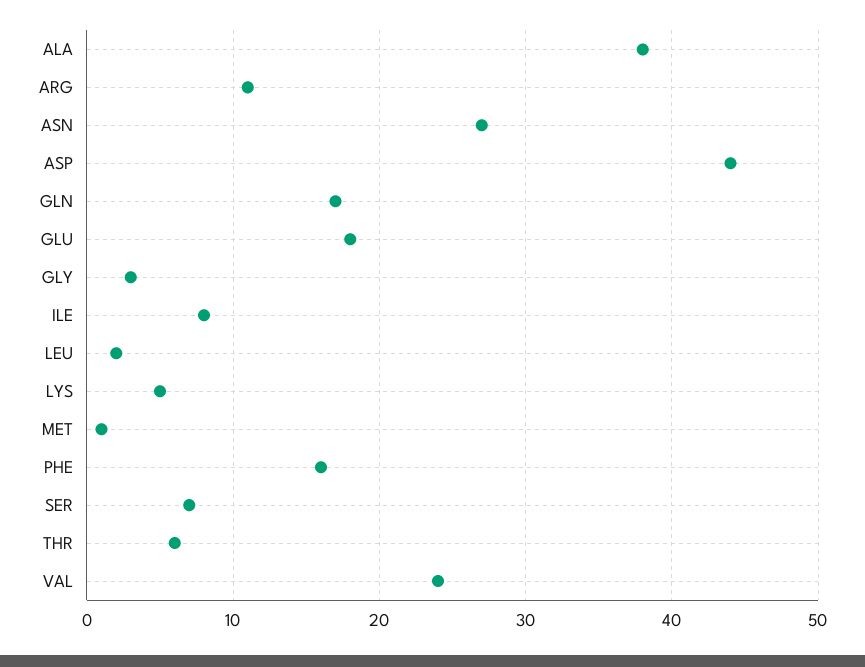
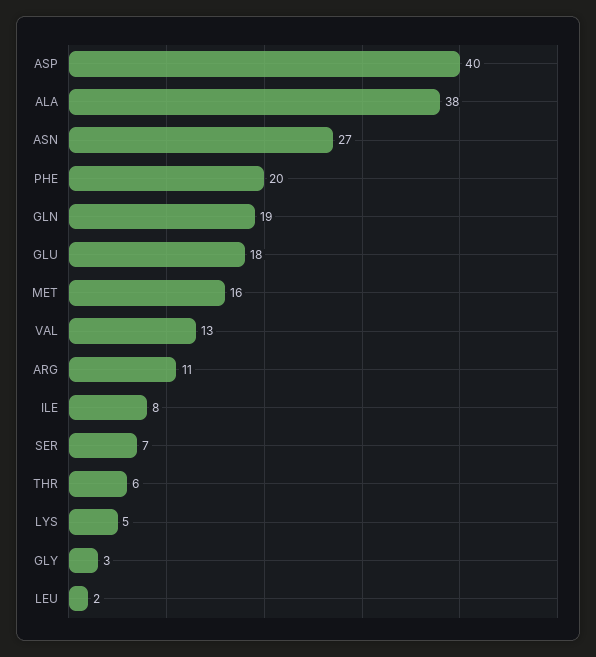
ASP: 44 -> 40
GLN: 17 -> 19
MET: 1 -> 16
PHE: 16 -> 20
VAL: 24 -> 13

